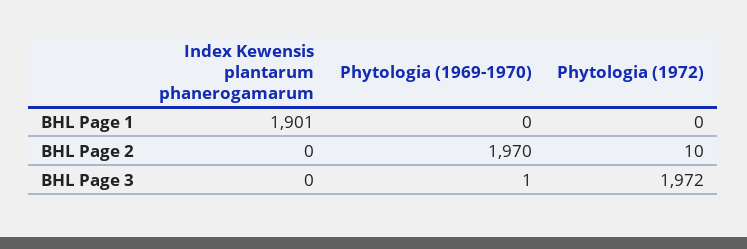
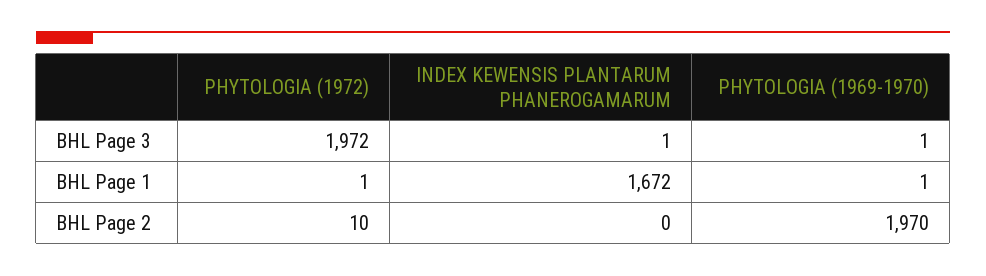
Index Kewensis plantarum phanerogamarum, BHL Page 1: 1901 -> 1672
Phytologia (1969-1970), BHL Page 1: 0 -> 1
Phytologia (1972), BHL Page 1: 0 -> 1
Index Kewensis plantarum phanerogamarum, BHL Page 3: 0 -> 1

